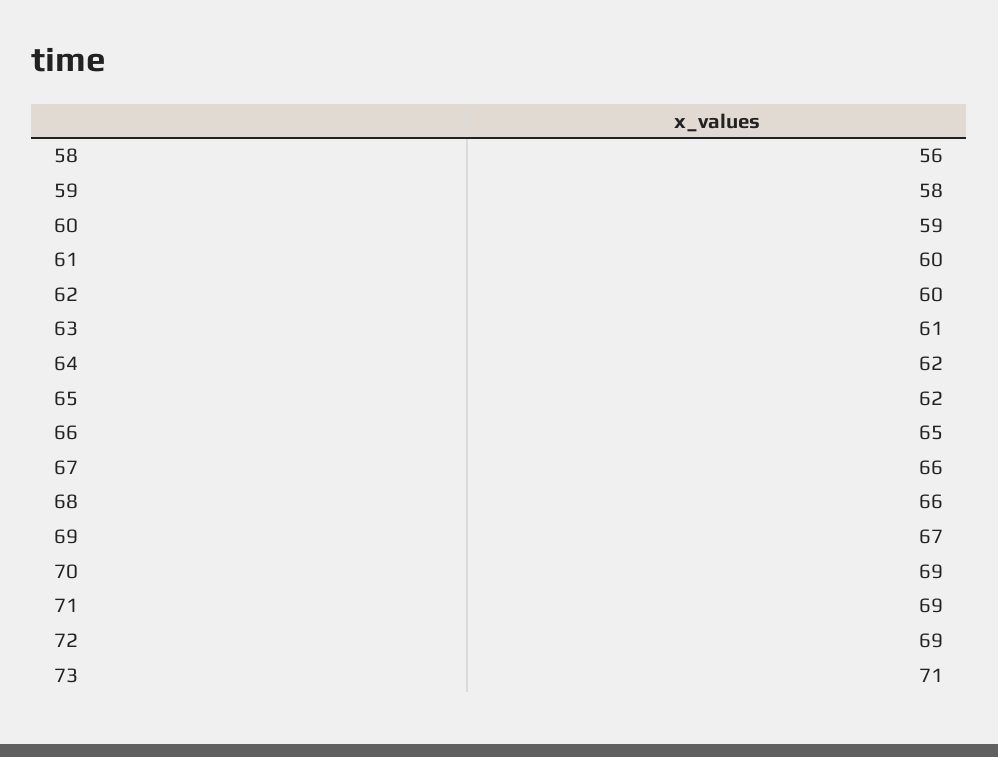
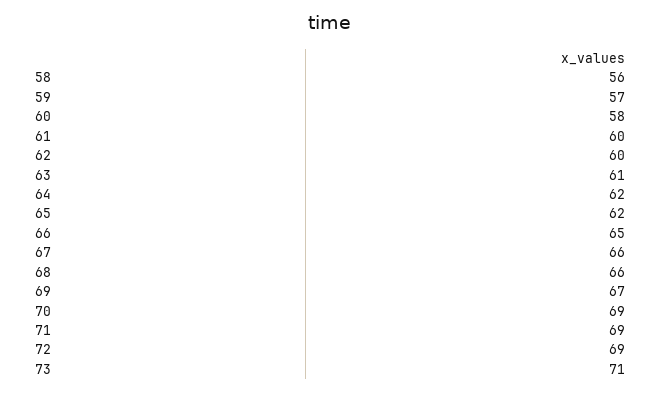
59: 58 -> 57
60: 59 -> 58

